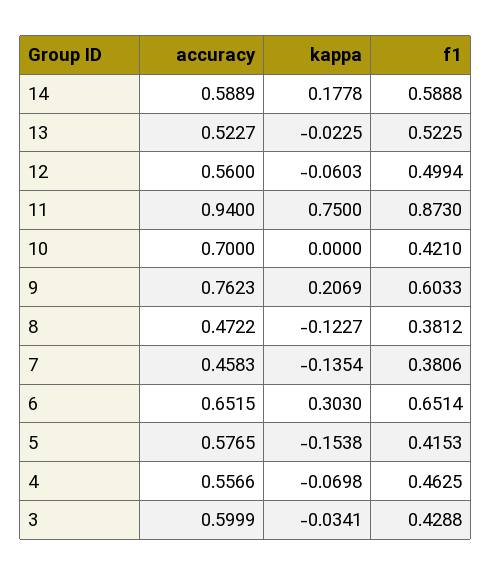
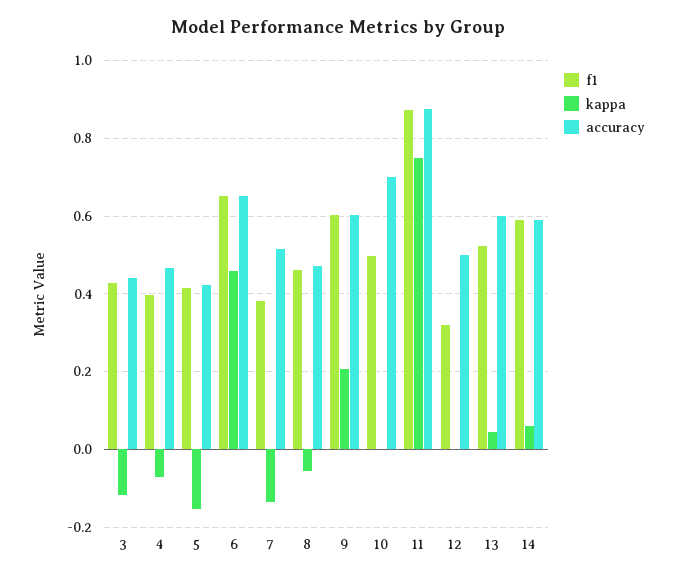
kappa, 14: 0.1778 -> 0.06
accuracy, 13: 0.5227 -> 0.6
kappa, 13: -0.0225 -> 0.04
accuracy, 12: 0.56 -> 0.5
kappa, 12: -0.0603 -> 0
f1, 12: 0.4994 -> 0.32
accuracy, 11: 0.94 -> 0.88
f1, 10: 0.421 -> 0.5
accuracy, 9: 0.7623 -> 0.6
kappa, 8: -0.1227 -> -0.06
f1, 8: 0.3812 -> 0.46
accuracy, 7: 0.4583 -> 0.52
kappa, 6: 0.303 -> 0.46
accuracy, 5: 0.5765 -> 0.42
accuracy, 4: 0.5566 -> 0.46
f1, 4: 0.4625 -> 0.4
accuracy, 3: 0.5999 -> 0.44
kappa, 3: -0.0341 -> -0.12

